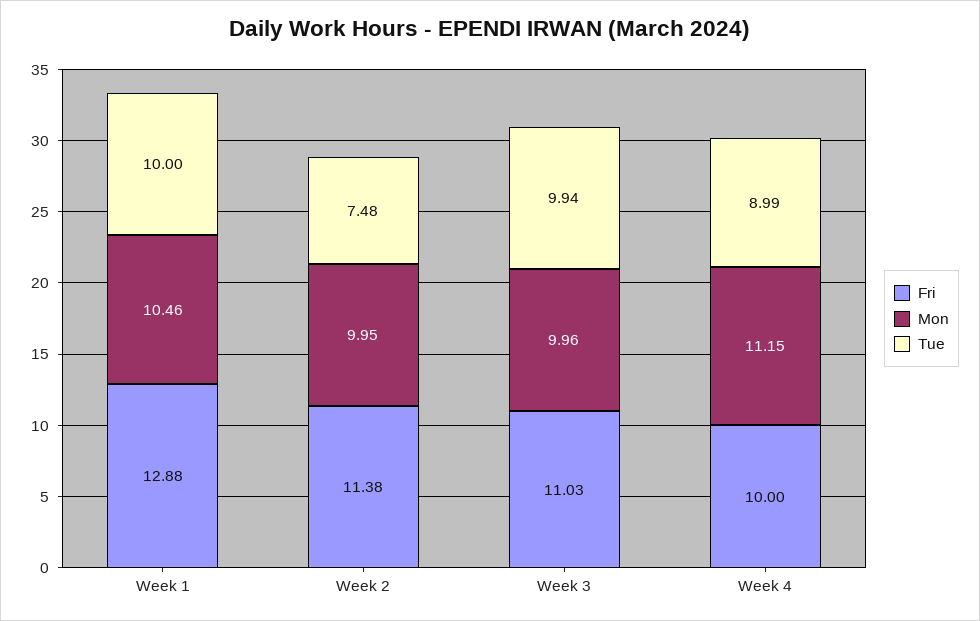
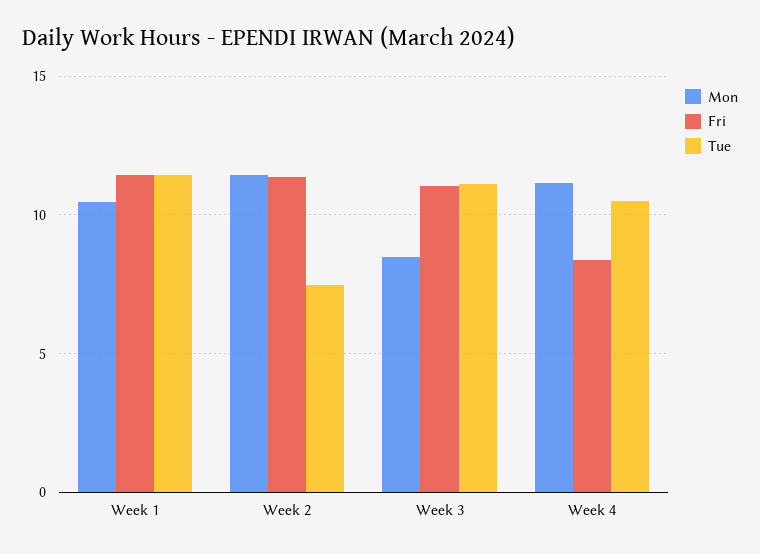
Fri, Week 1: 12.88 -> 11.5
Tue, Week 1: 10 -> 11.5
Mon, Week 2: 9.95 -> 11.5
Mon, Week 3: 9.96 -> 8.5
Tue, Week 3: 9.94 -> 11
Fri, Week 4: 10 -> 8.5
Tue, Week 4: 8.99 -> 10.5

